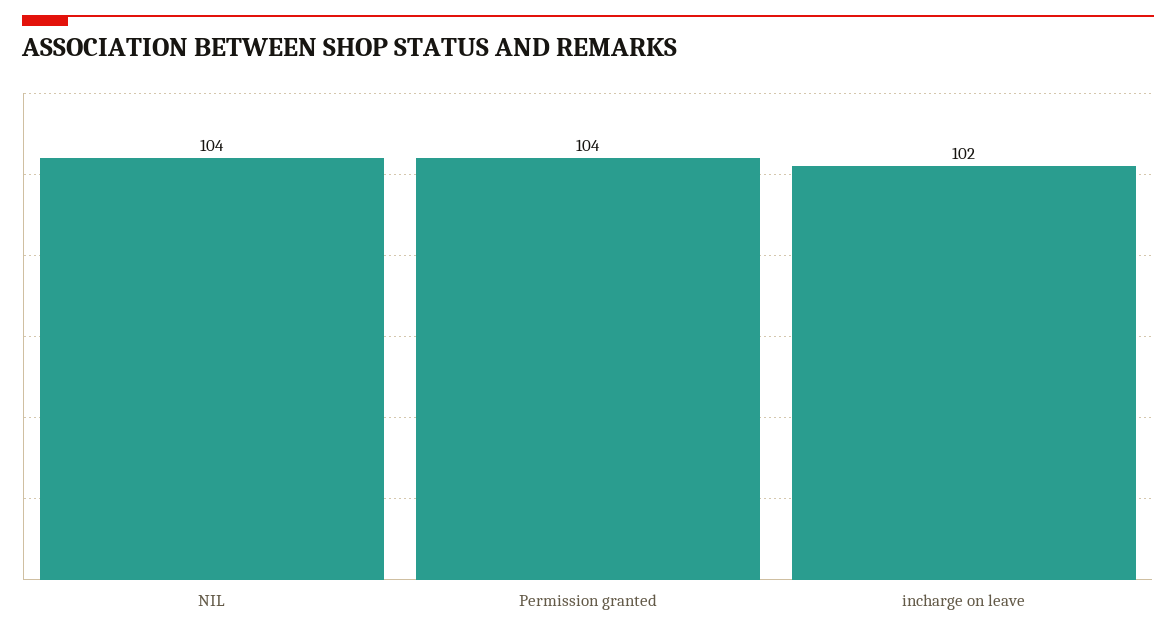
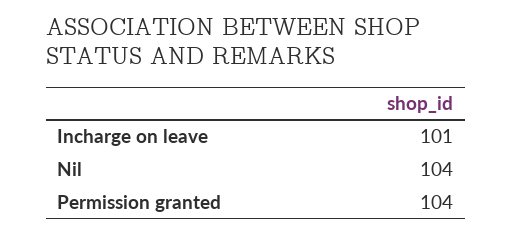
incharge on leave: 102 -> 101

